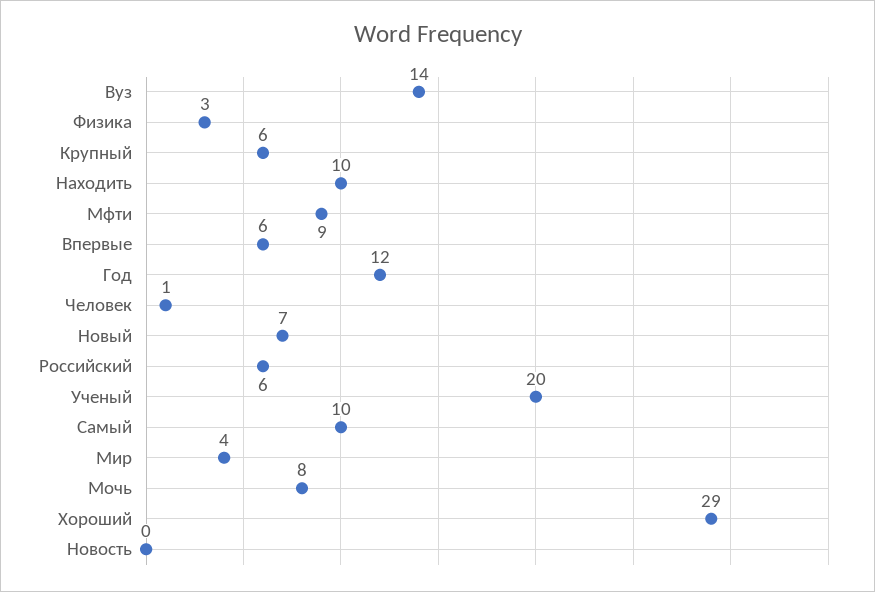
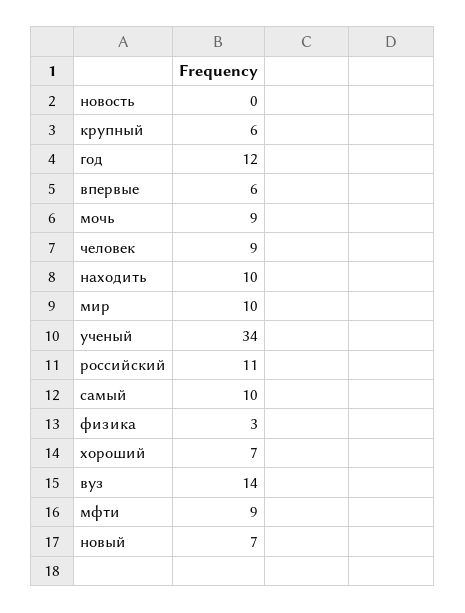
Человек: 1 -> 9
Российский: 6 -> 11
Ученый: 20 -> 34
Мир: 4 -> 10
Мочь: 8 -> 9
Хороший: 29 -> 7

